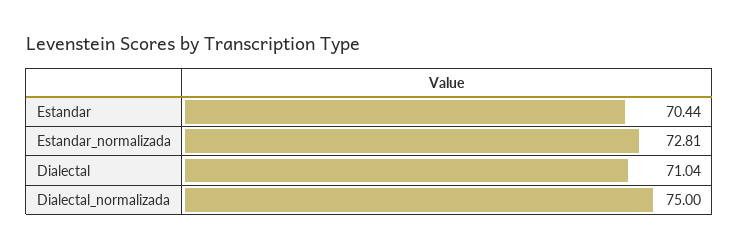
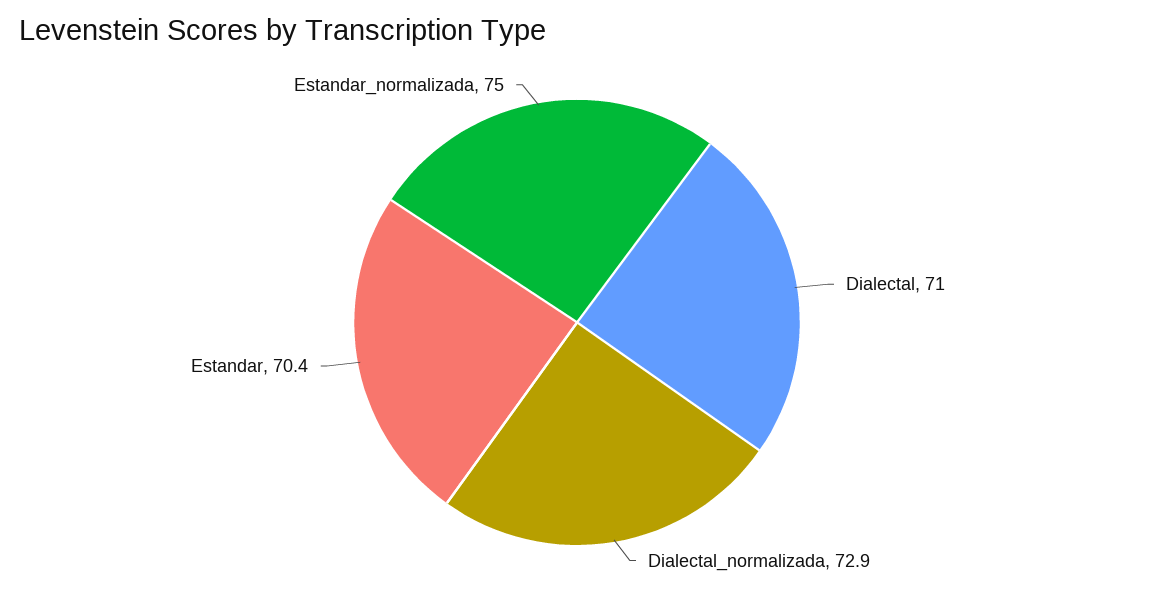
Estandar_normalizada: 72.81 -> 75
Dialectal_normalizada: 75 -> 72.9

